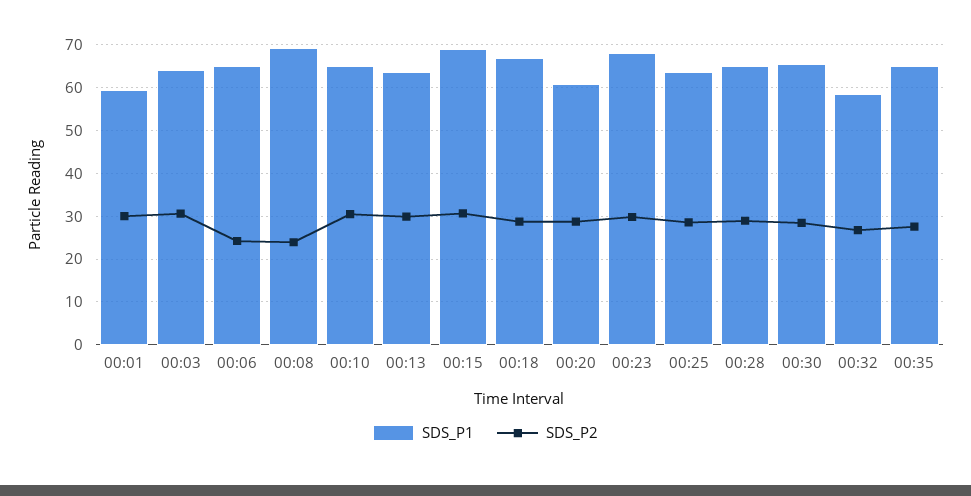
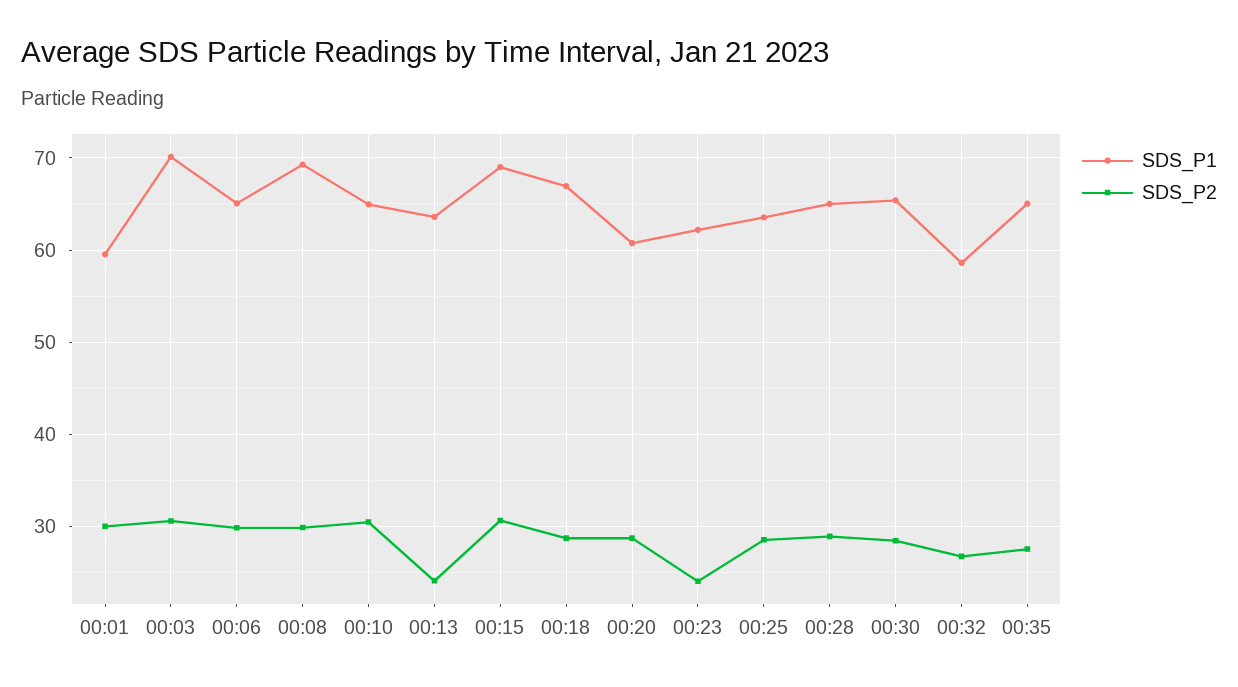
SDS_P1, 00:03: 64 -> 70
SDS_P2, 00:06: 24 -> 30
SDS_P2, 00:08: 24 -> 30
SDS_P2, 00:13: 30 -> 24
SDS_P1, 00:23: 68 -> 62
SDS_P2, 00:23: 30 -> 24

